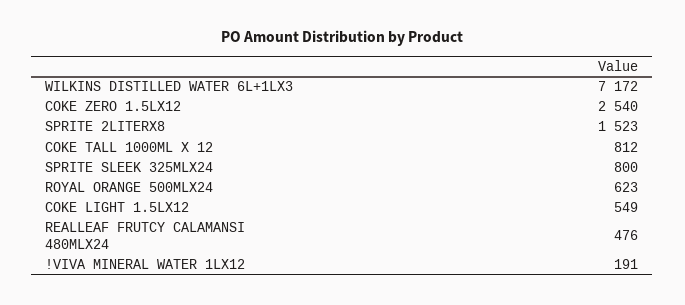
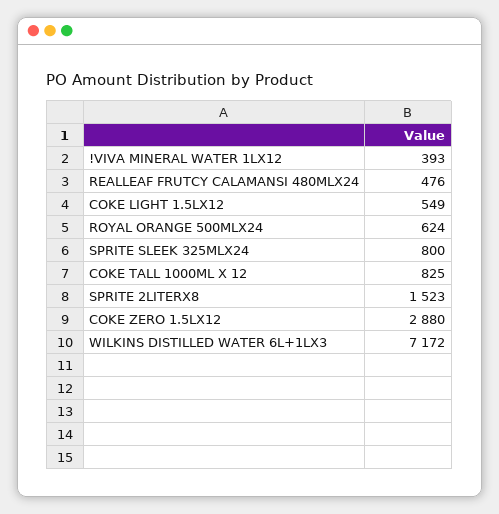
COKE ZERO 1.5LX12: 2540 -> 2880
COKE TALL 1000ML X 12: 812 -> 825
ROYAL ORANGE 500MLX24: 623 -> 624
!VIVA MINERAL WATER 1LX12: 191 -> 393

